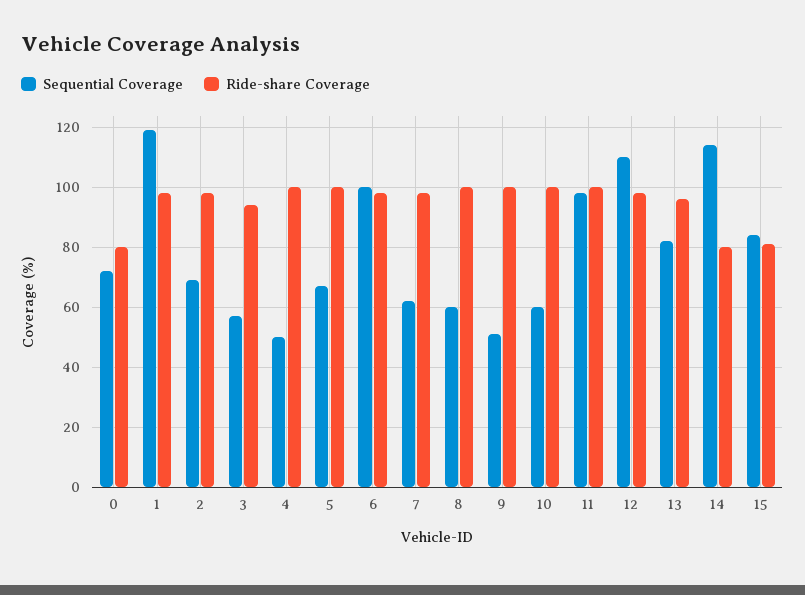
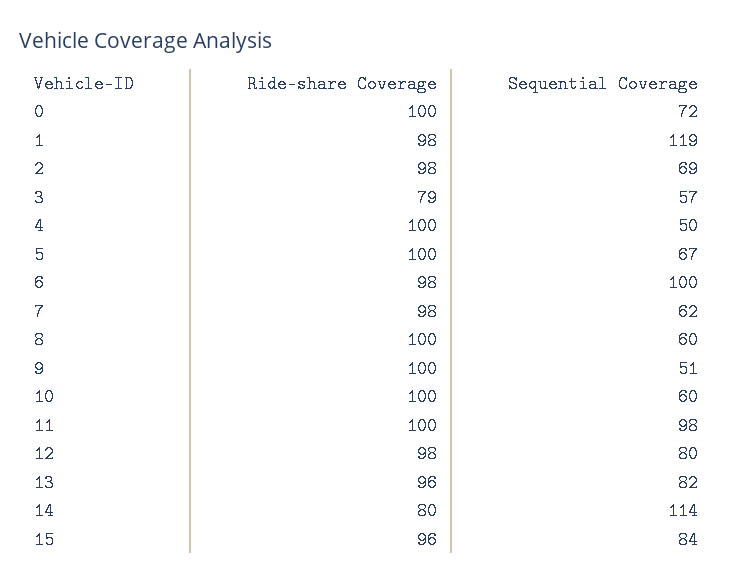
Ride-share Coverage, 0: 80 -> 100
Ride-share Coverage, 3: 95 -> 79
Sequential Coverage, 12: 110 -> 80
Ride-share Coverage, 15: 80 -> 96

